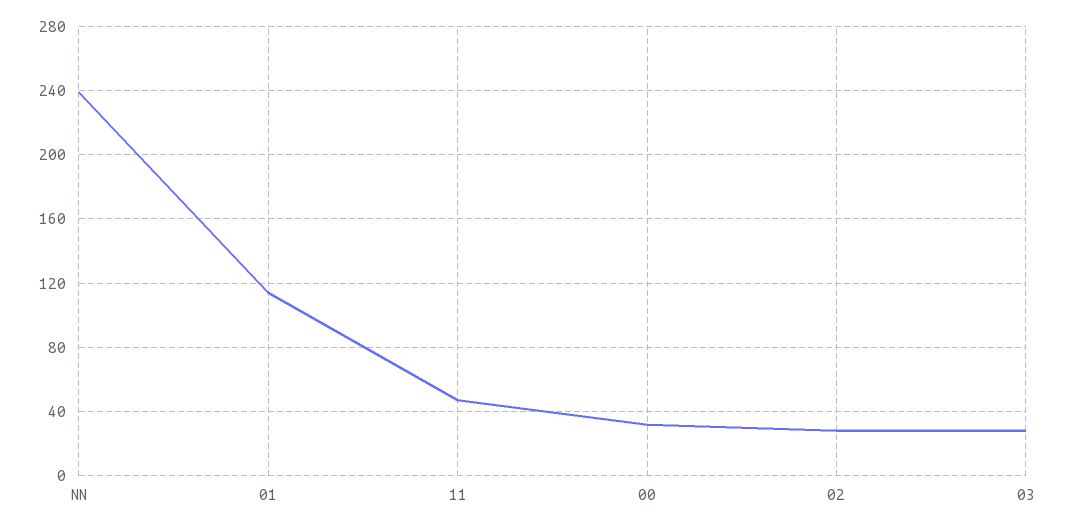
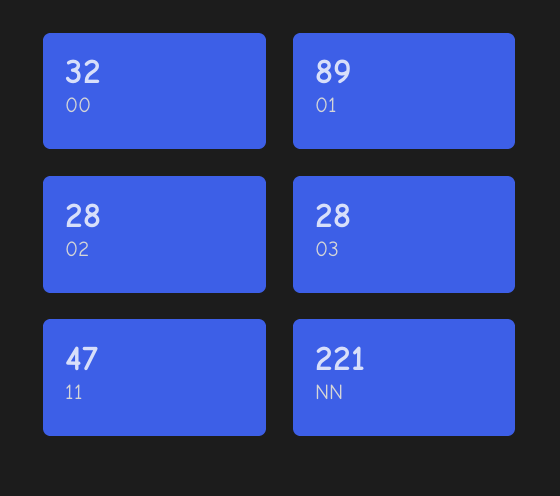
NN: 240 -> 221
01: 115 -> 89

